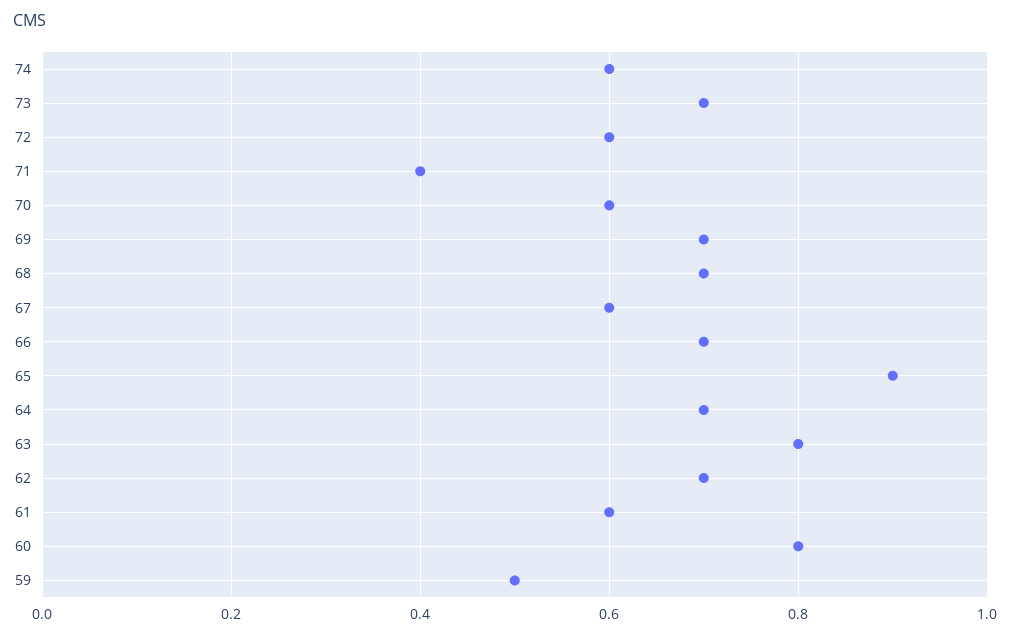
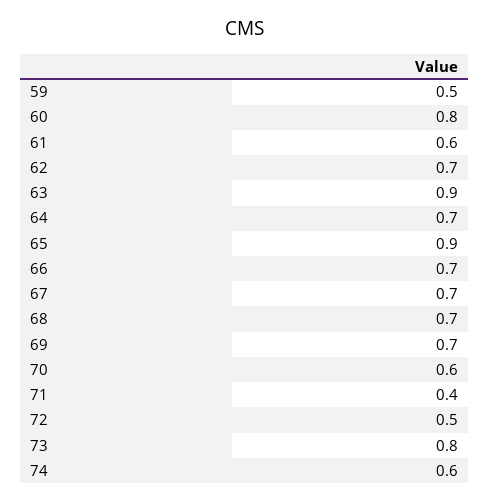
73: 0.7 -> 0.8
72: 0.6 -> 0.5
67: 0.6 -> 0.7
63: 0.8 -> 0.9

